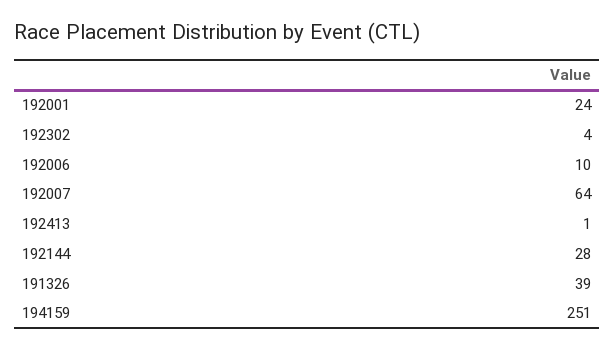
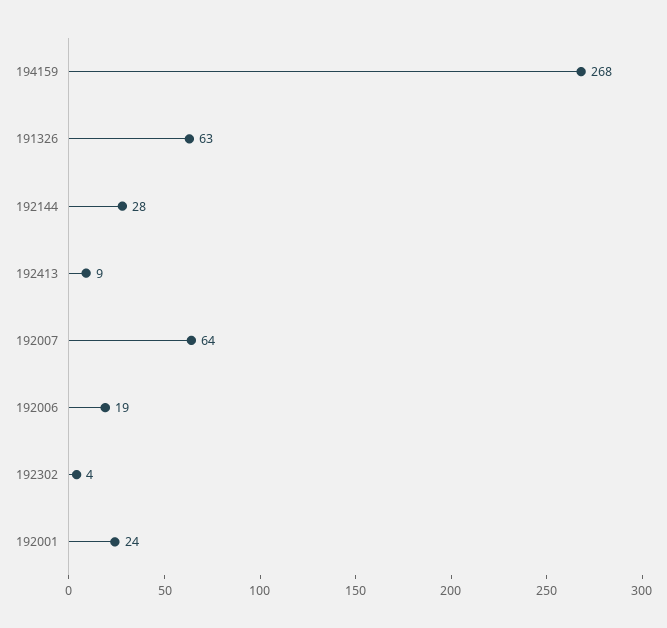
192006: 10 -> 19
192413: 1 -> 9
191326: 39 -> 63
194159: 251 -> 268

